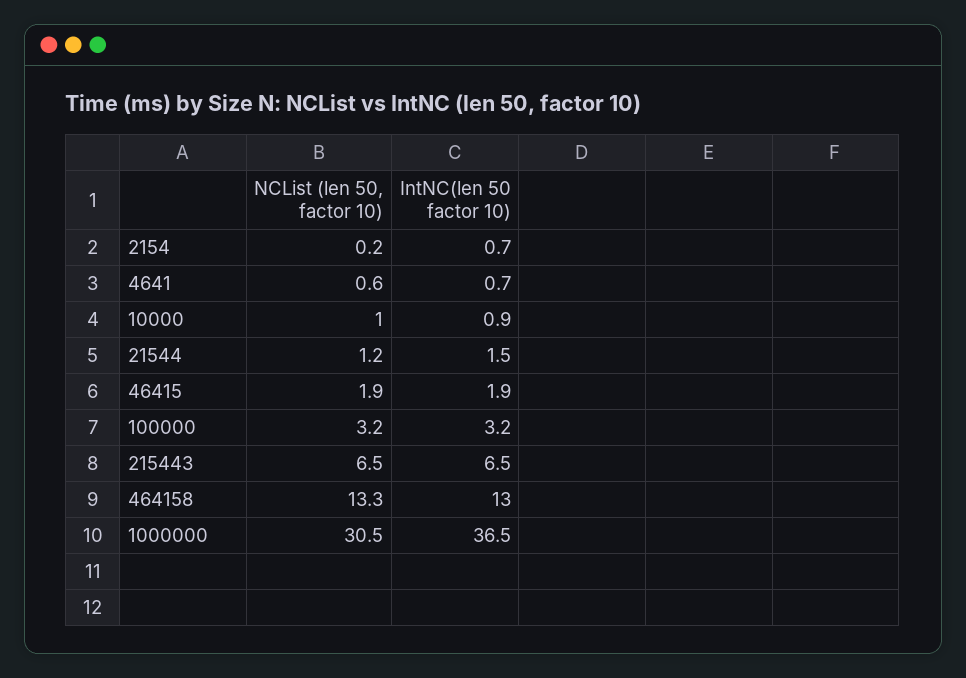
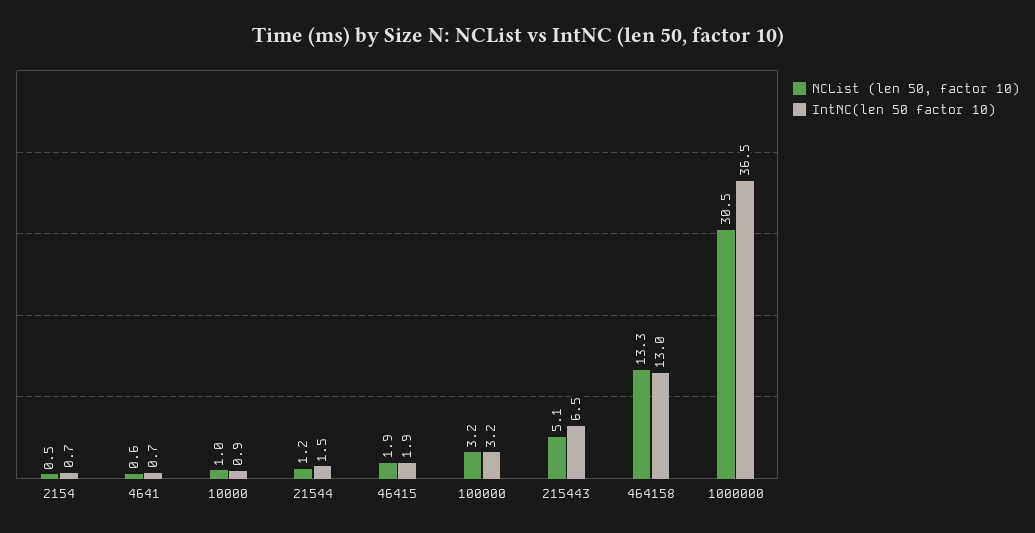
NCList (len 50, factor 10), 2154: 0.2 -> 0.5
NCList (len 50, factor 10), 215443: 6.5 -> 5.1

